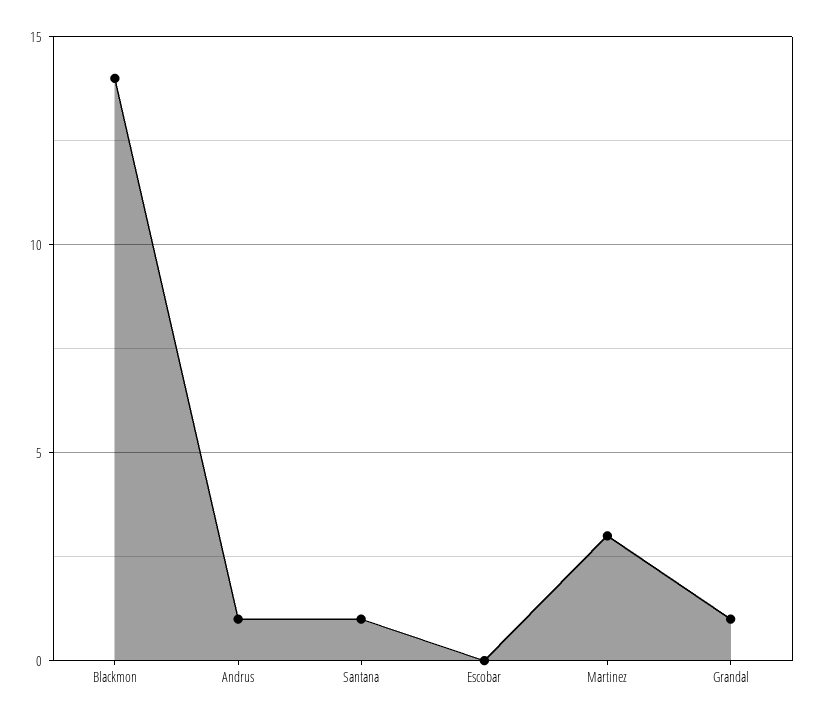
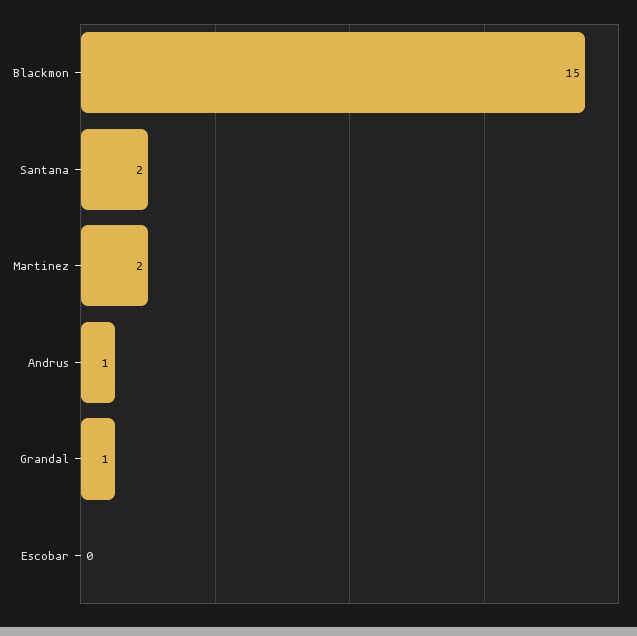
Blackmon: 14 -> 15
Santana: 1 -> 2
Martinez: 3 -> 2

